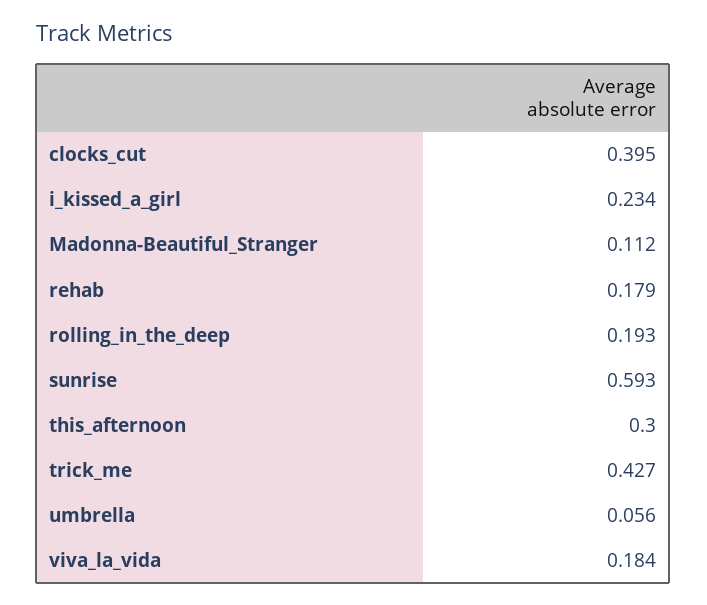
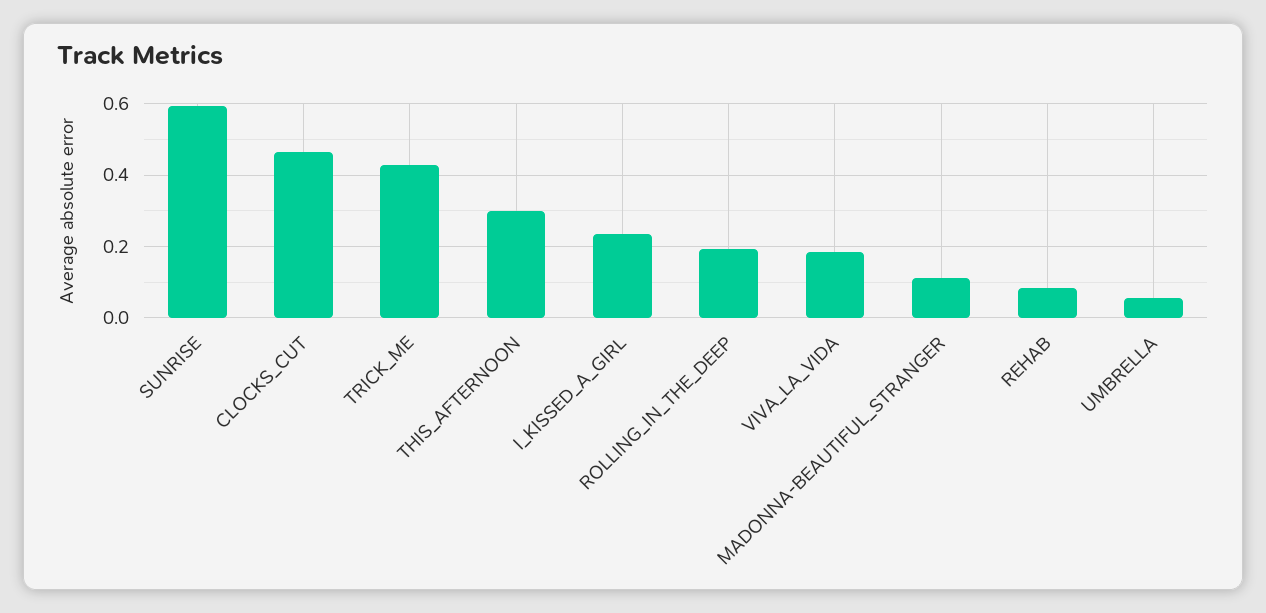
clocks_cut: 0.395 -> 0.46
rehab: 0.179 -> 0.08

